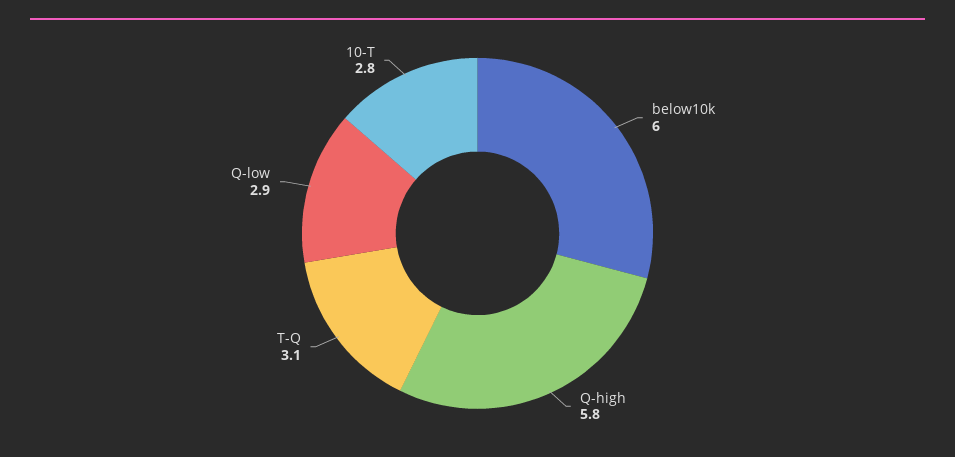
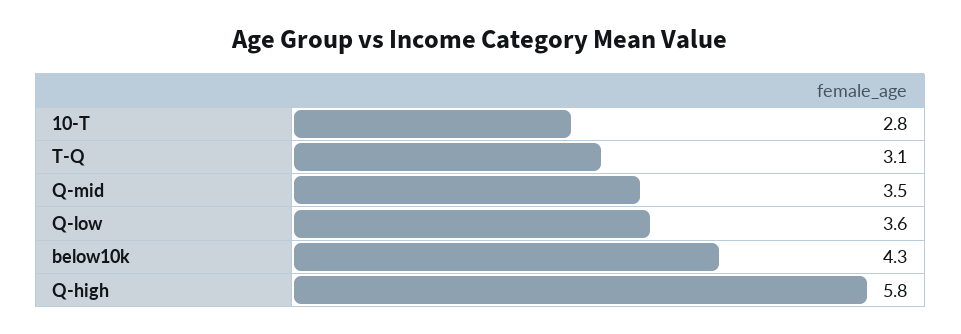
below10k: 6 -> 4.3
Q-low: 2.9 -> 3.6
Q-mid: none -> 3.5

